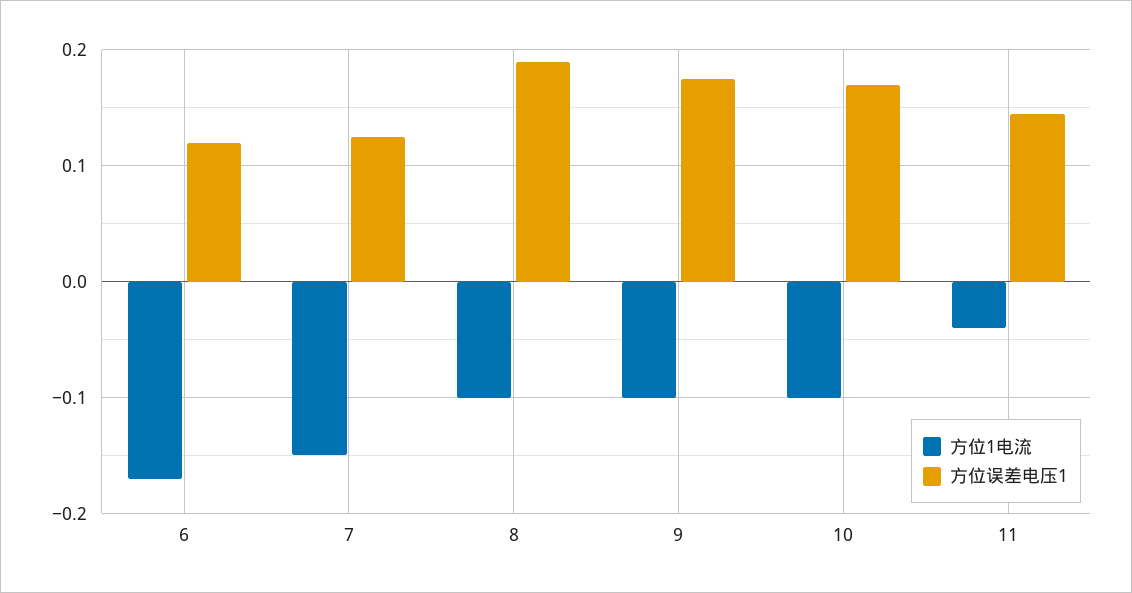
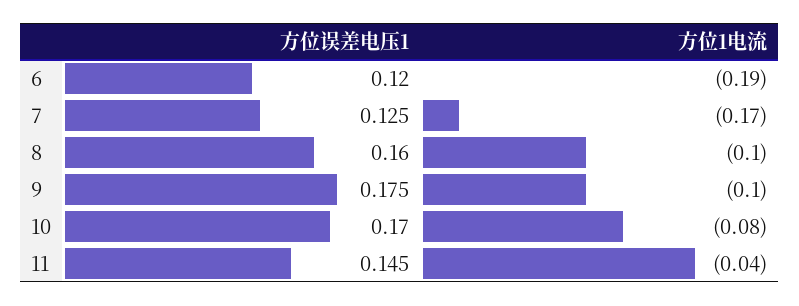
方位1电流, 6: -0.17 -> -0.19
方位1电流, 7: -0.15 -> -0.17
方位误差电压1, 8: 0.19 -> 0.16
方位1电流, 10: -0.1 -> -0.08

